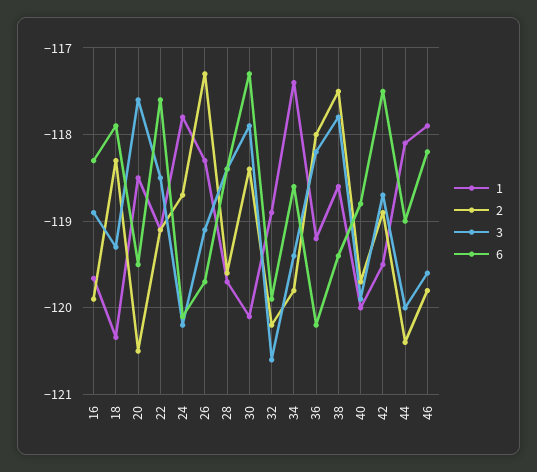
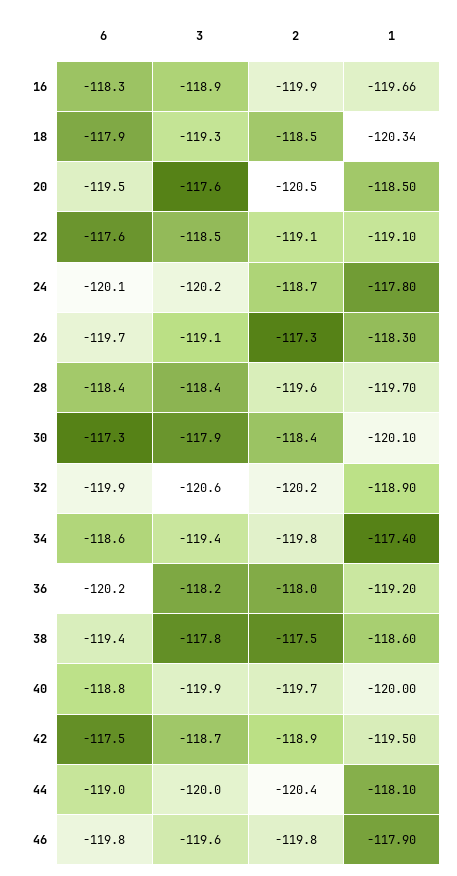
2, 18: -118.3 -> -118.5
6, 46: -118.2 -> -119.8

